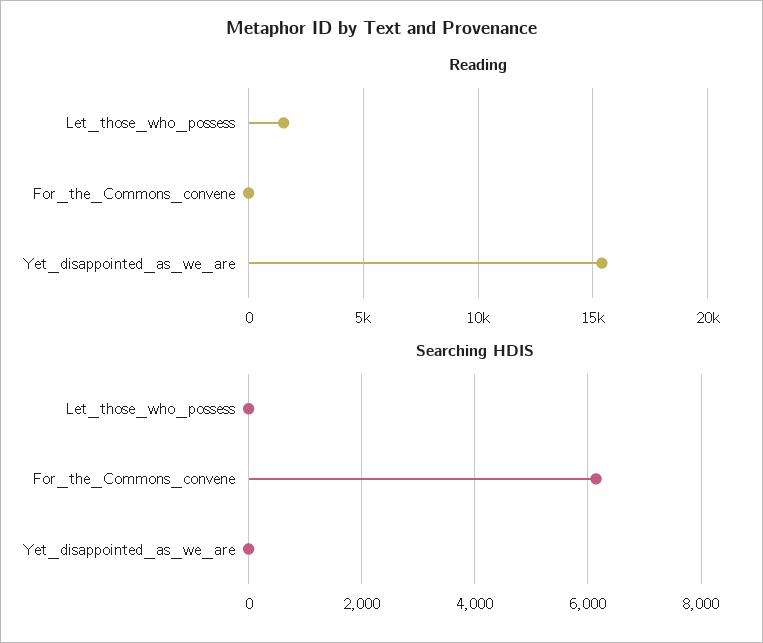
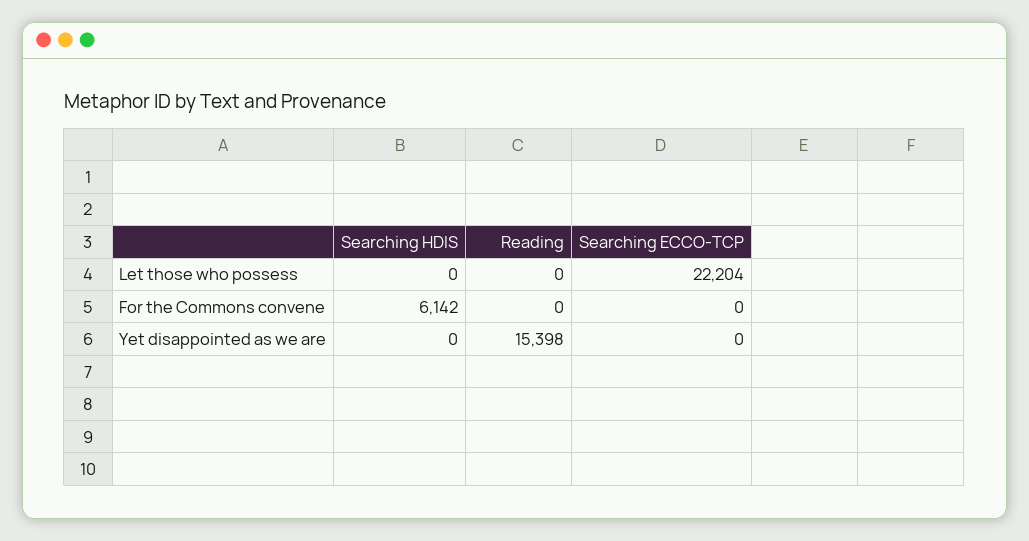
Reading, Let_those_who_possess: 1500 -> 0
Searching ECCO-TCP, Let_those_who_possess: none -> 22204
Searching ECCO-TCP, For_the_Commons_convene: none -> 0
Searching ECCO-TCP, Yet_disappointed_as_we_are: none -> 0

